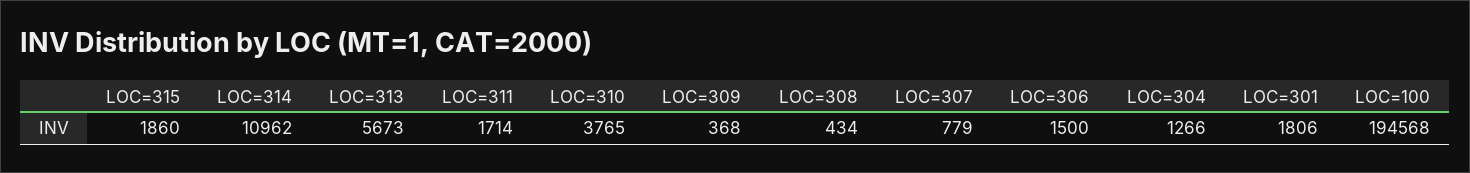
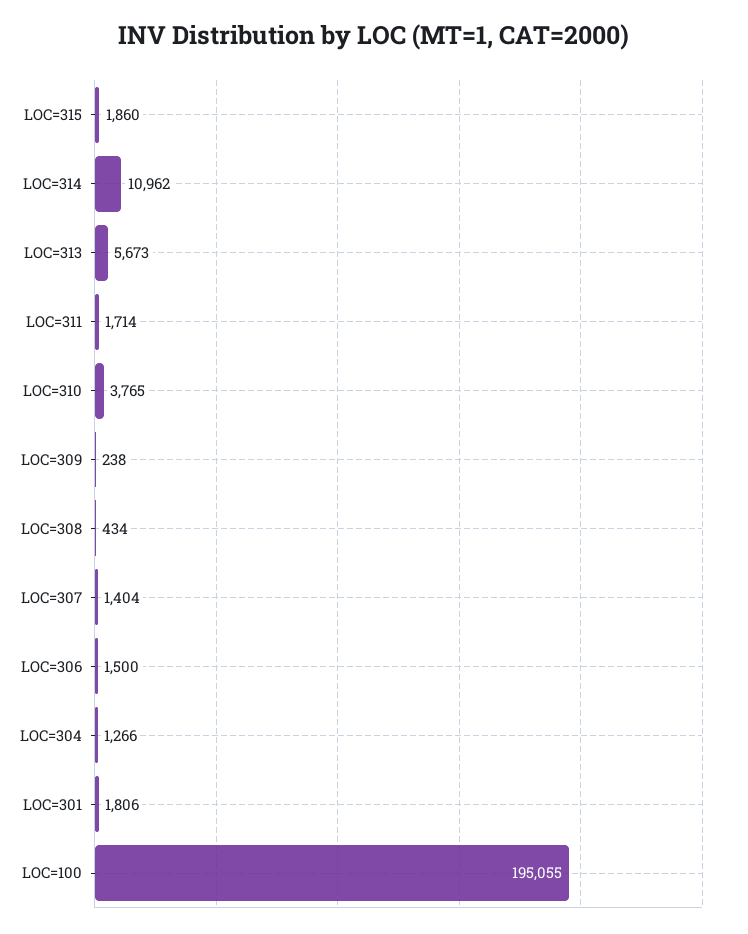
LOC=309: 368 -> 238
LOC=307: 779 -> 1404
LOC=100: 194568 -> 195055

